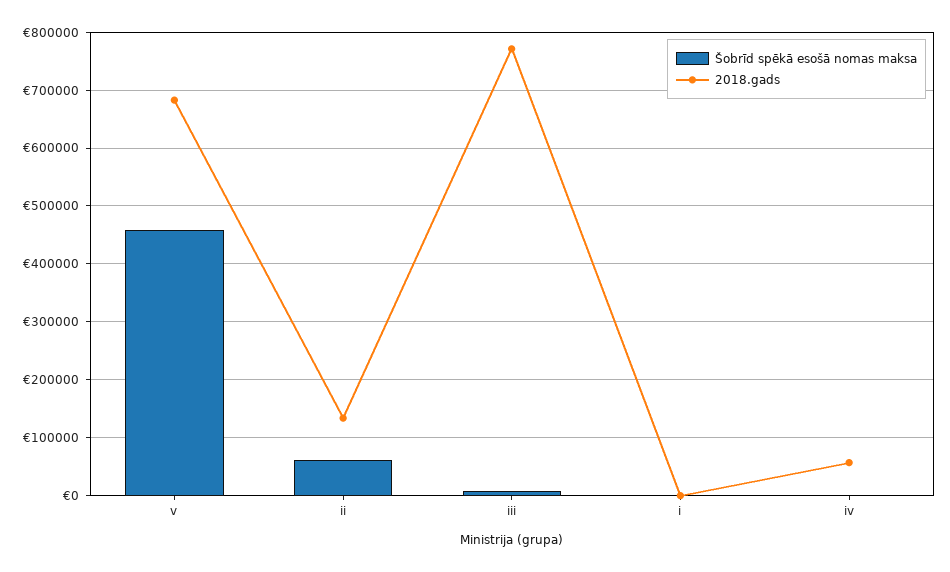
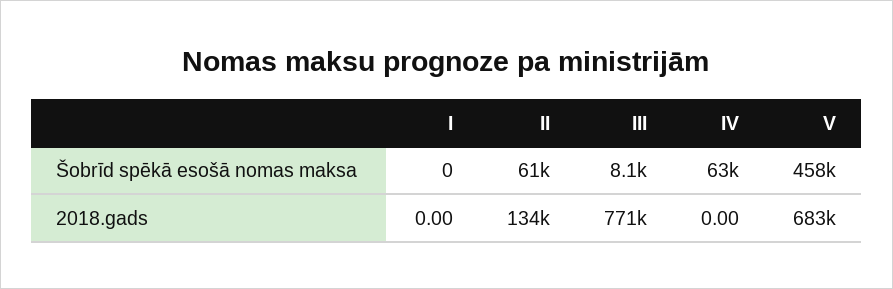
Šobrīd spēkā esošā nomas maksa, iv: 0 -> 63000
2018.gads, iv: 60000 -> 0

